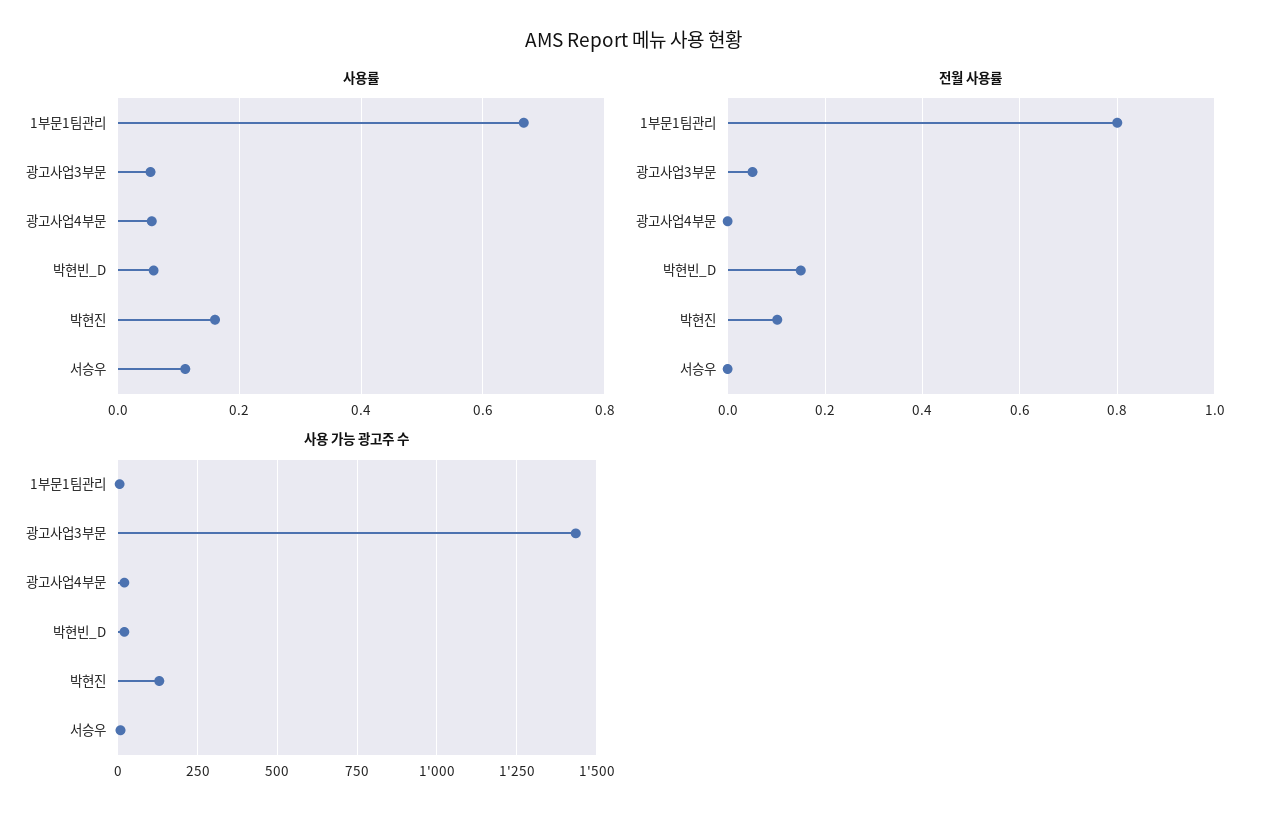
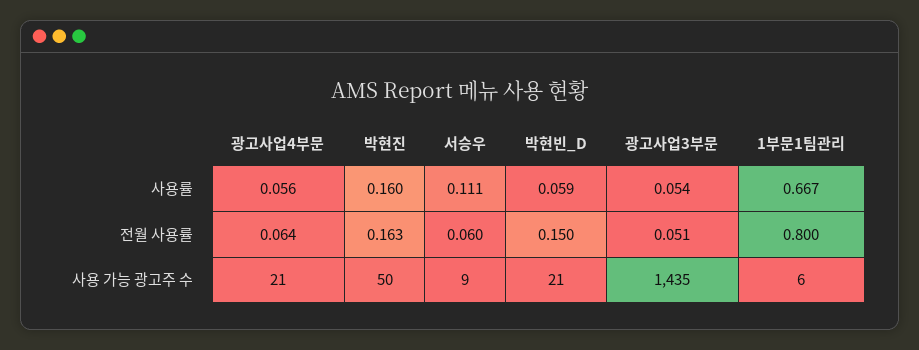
전월 사용률, 광고사업4부문: 0 -> 0.064
전월 사용률, 박현진: 0.1 -> 0.163
전월 사용률, 서승우: 0 -> 0.06
사용 가능 광고주 수, 박현진: 125 -> 50

